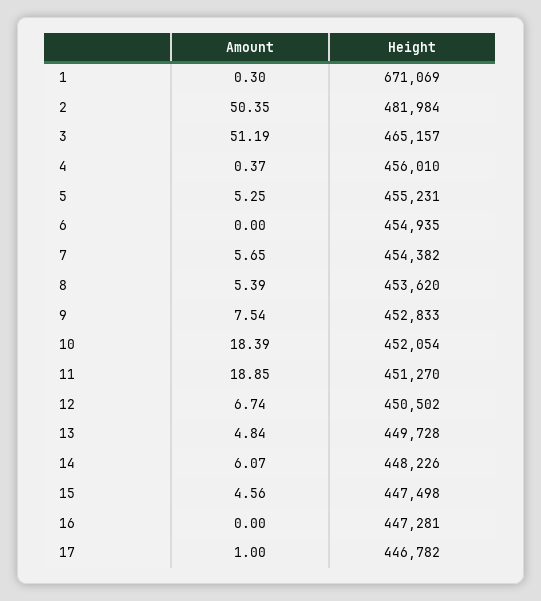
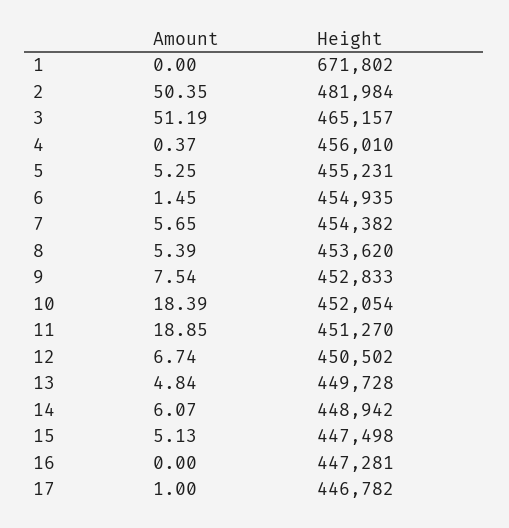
Amount, 1: 0.3 -> 0
Height, 1: 671069 -> 671802
Amount, 6: 0 -> 1.45
Height, 14: 448226 -> 448942
Amount, 15: 4.56 -> 5.13

